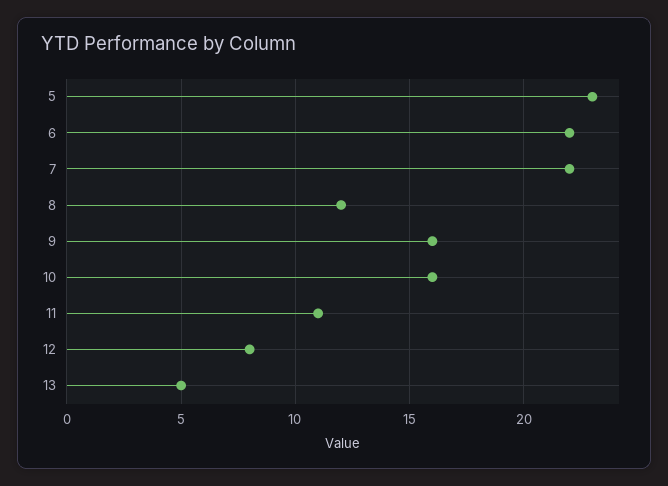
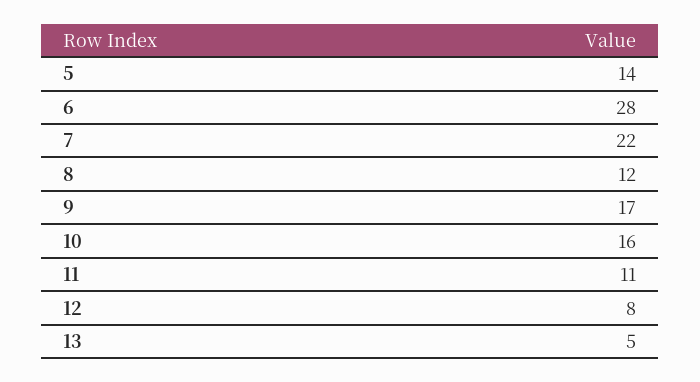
5: 23 -> 14
6: 22 -> 28
9: 16 -> 17

